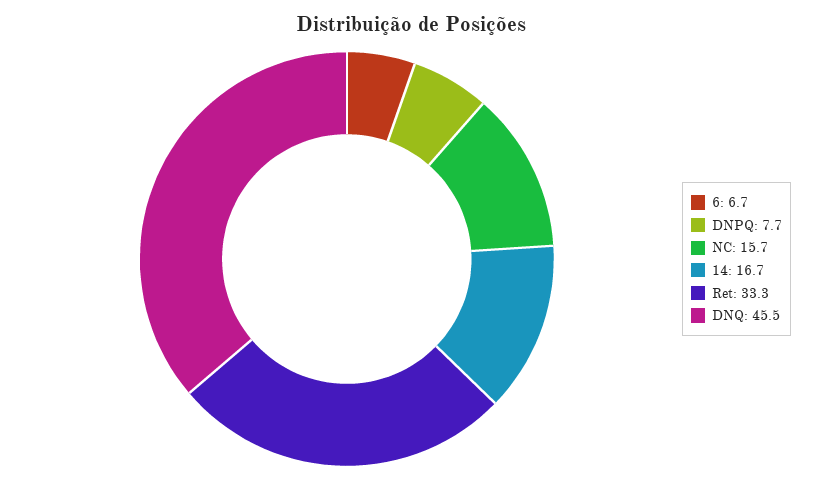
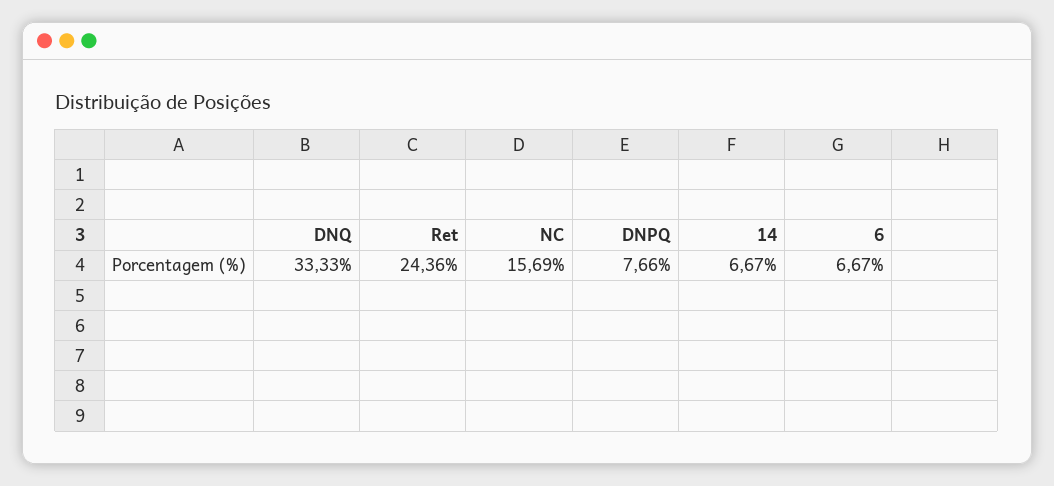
14: 16.7 -> 6.67
Ret: 33.3 -> 24.36
DNQ: 45.5 -> 33.33

